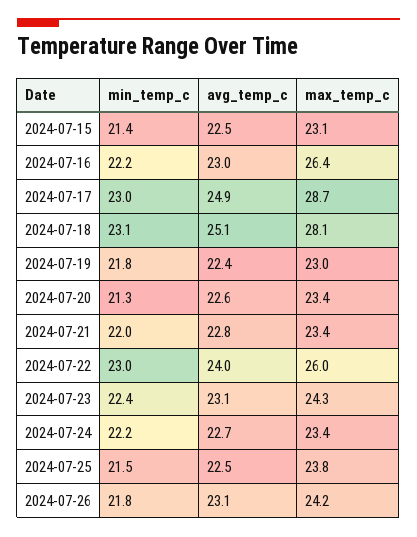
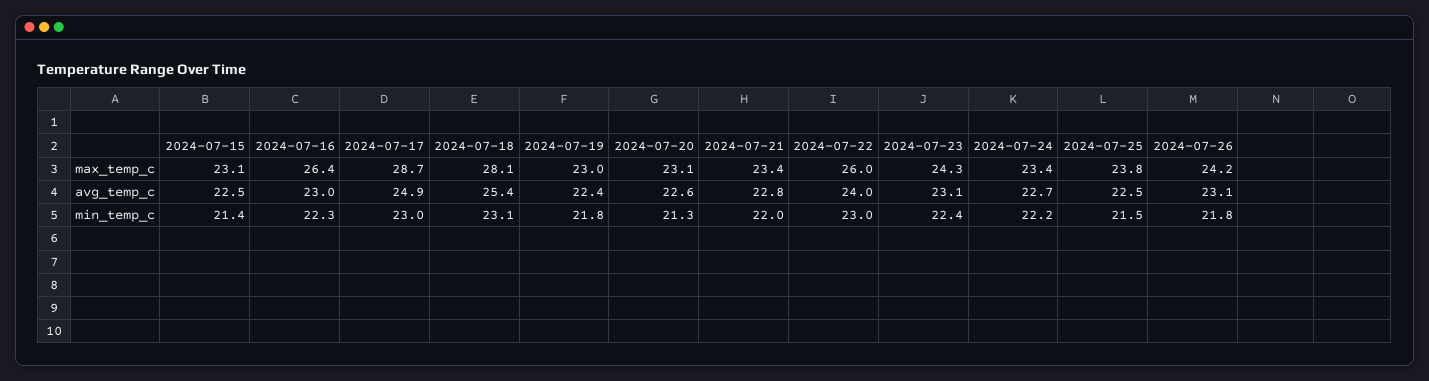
min_temp_c, 2024-07-16: 22.2 -> 22.3
avg_temp_c, 2024-07-18: 25.1 -> 25.4
max_temp_c, 2024-07-20: 23.4 -> 23.1

